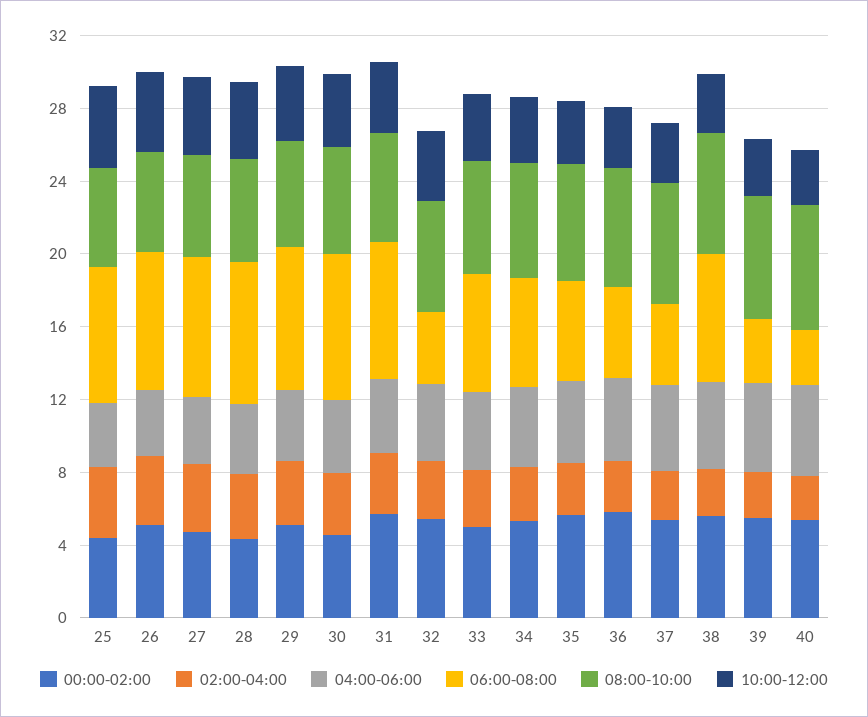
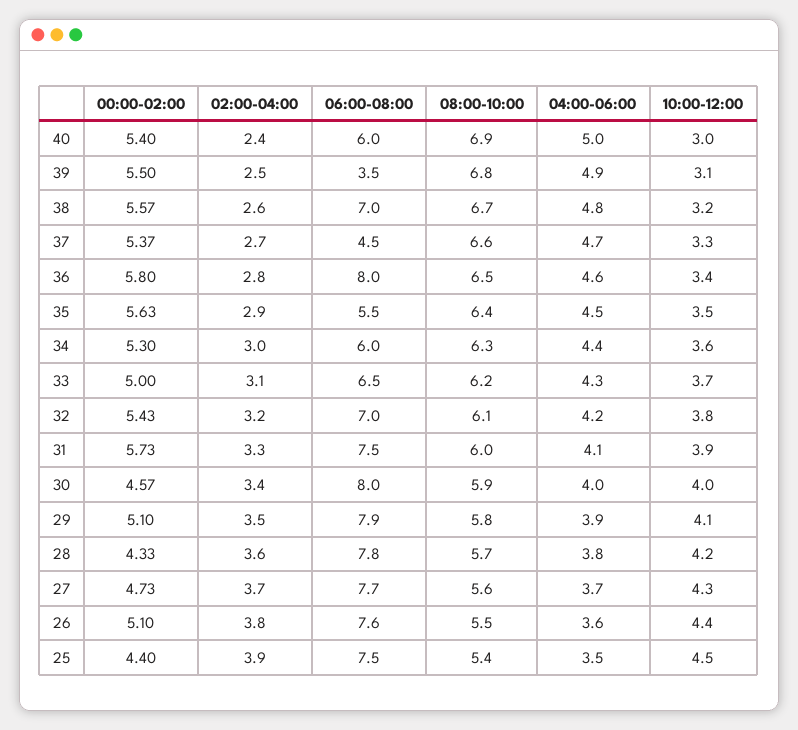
06:00-08:00, 32: 4 -> 7
06:00-08:00, 36: 5 -> 8
06:00-08:00, 40: 3 -> 6

